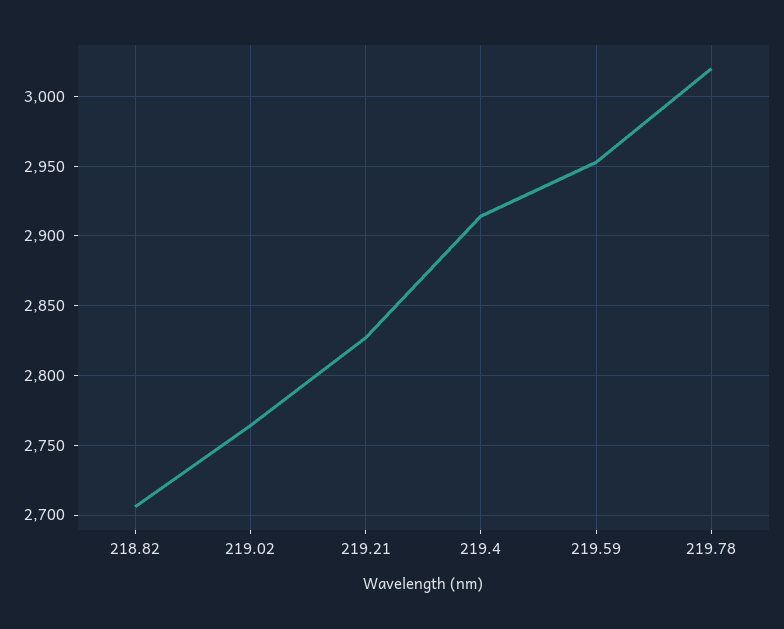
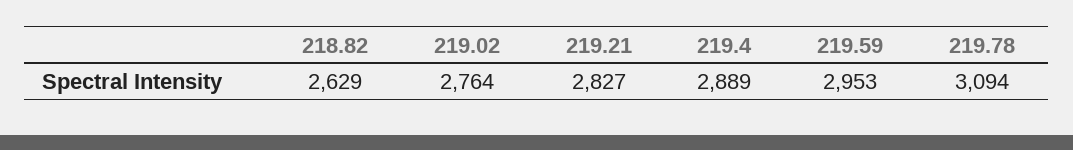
218.82: 2705 -> 2629
219.4: 2915 -> 2889
219.78: 3020 -> 3094

